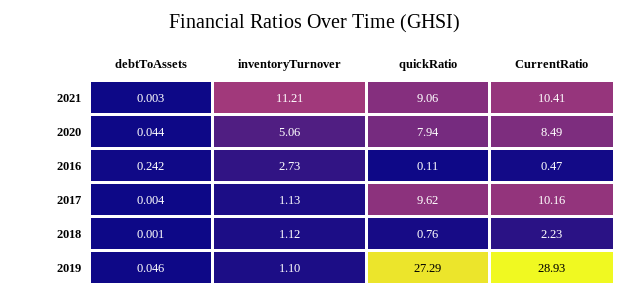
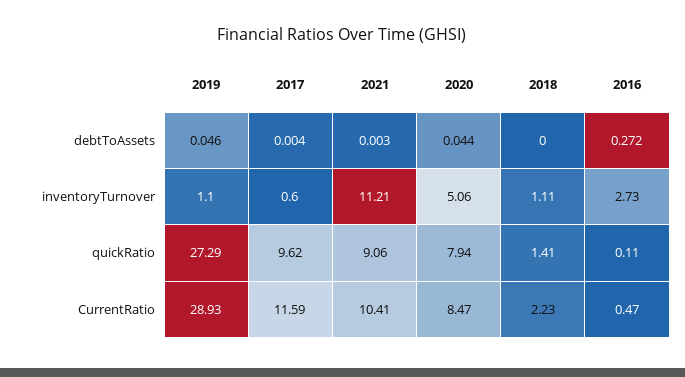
CurrentRatio, 2020: 8.49 -> 8.47
debtToAssets, 2016: 0.242 -> 0.272
inventoryTurnover, 2017: 1.13 -> 0.6
CurrentRatio, 2017: 10.16 -> 11.59
debtToAssets, 2018: 0.001 -> 0
inventoryTurnover, 2018: 1.12 -> 1.11
quickRatio, 2018: 0.76 -> 1.41

